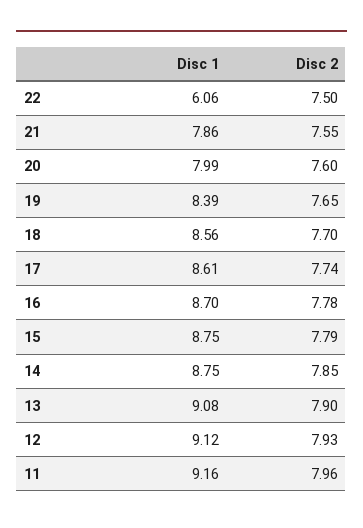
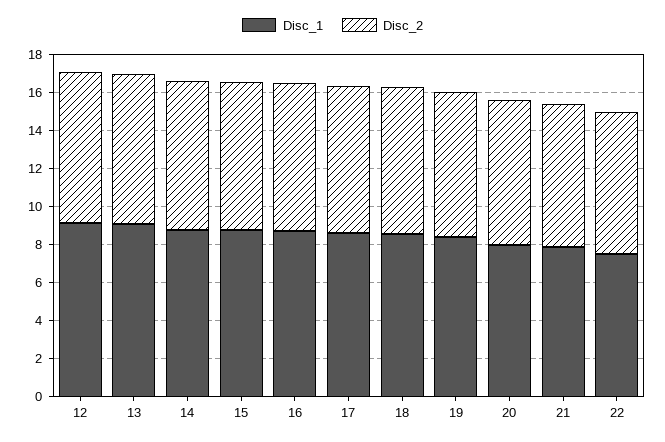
Disc 1, 22: 6.06 -> 7.5
Disc 1, 11: 9.16 -> none
Disc 2, 11: 7.96 -> none

